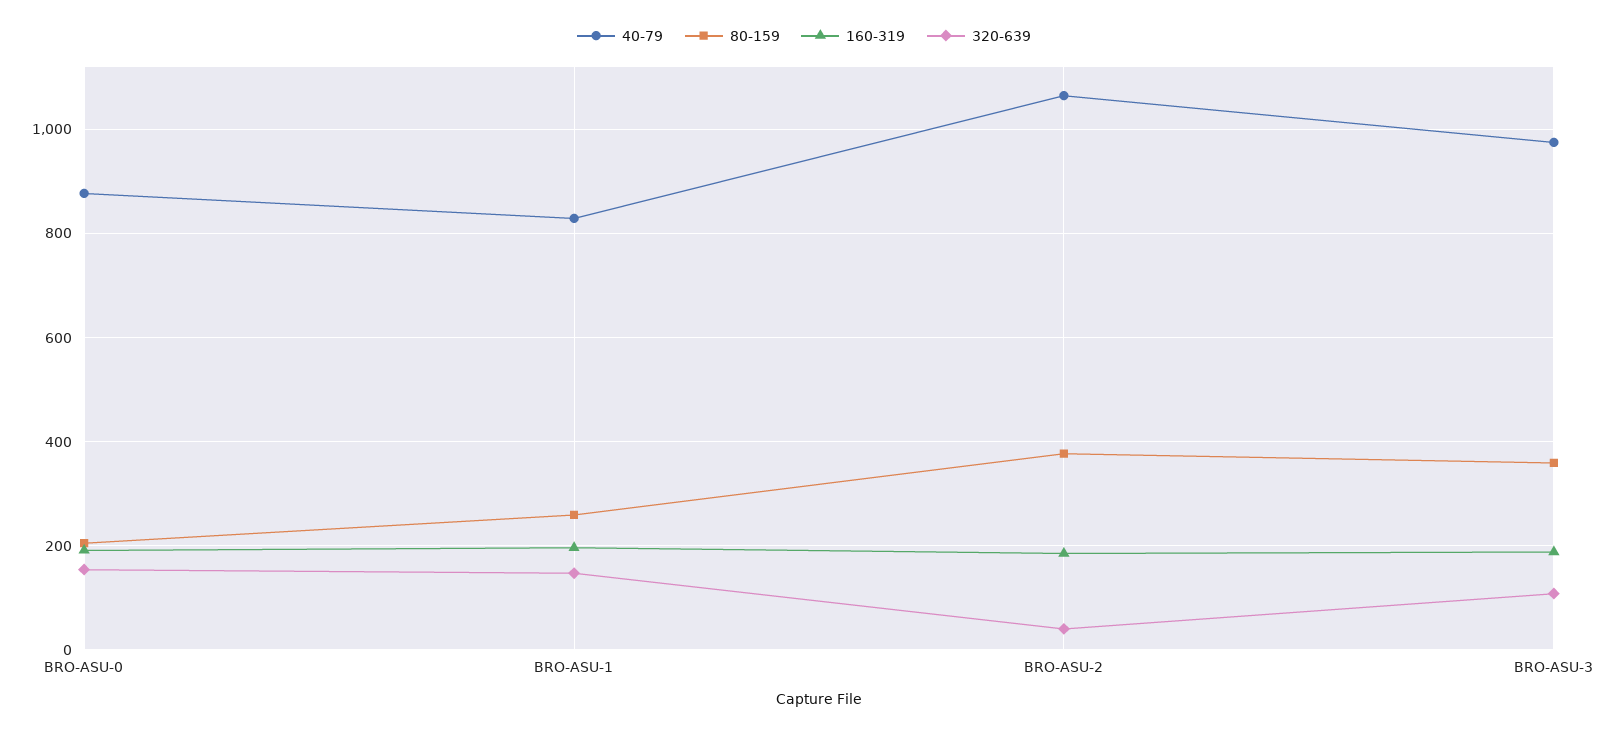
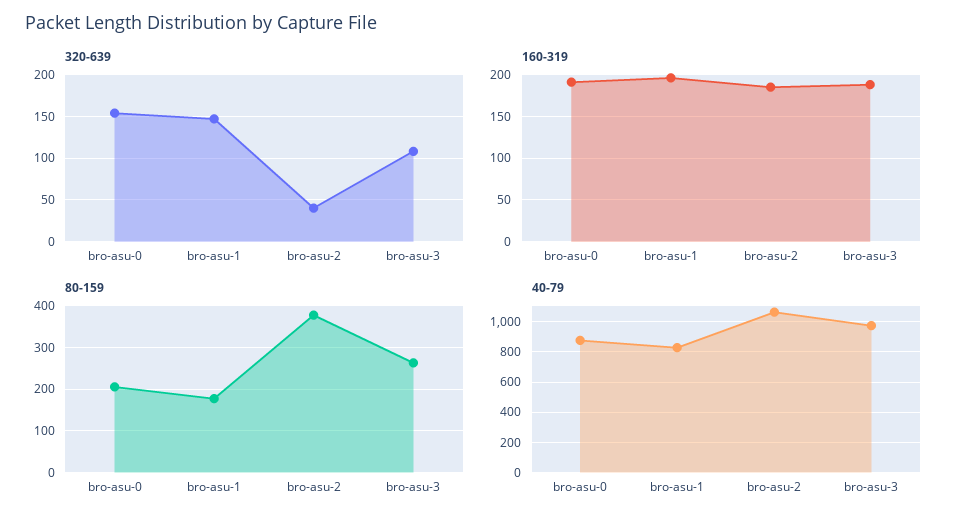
80-159, BRO-ASU-1: 260 -> 180
80-159, BRO-ASU-3: 360 -> 260

